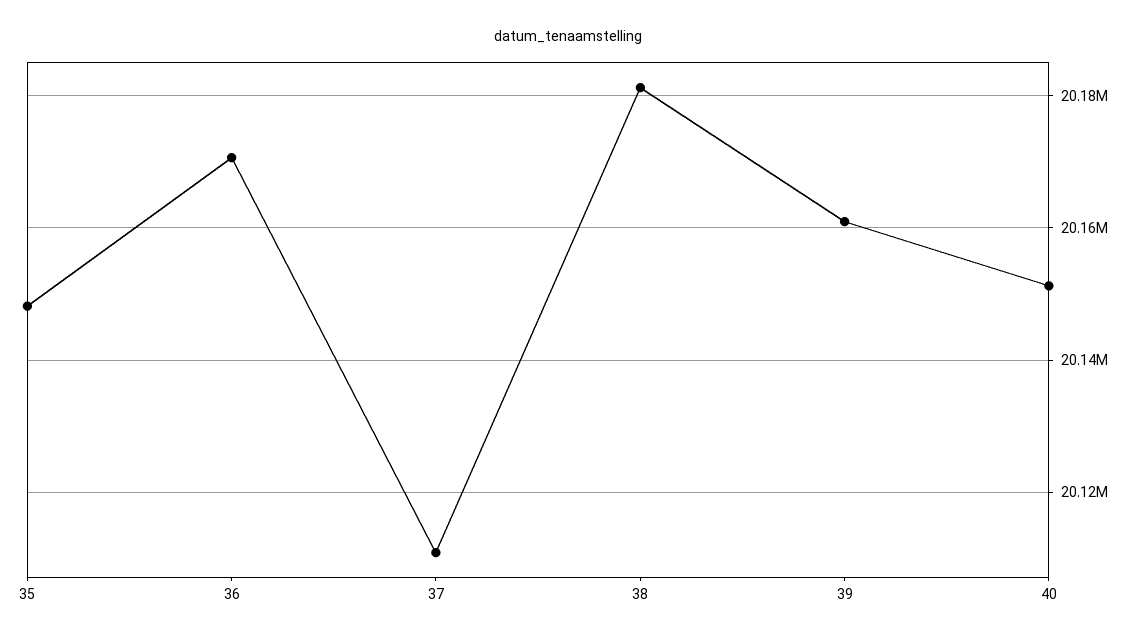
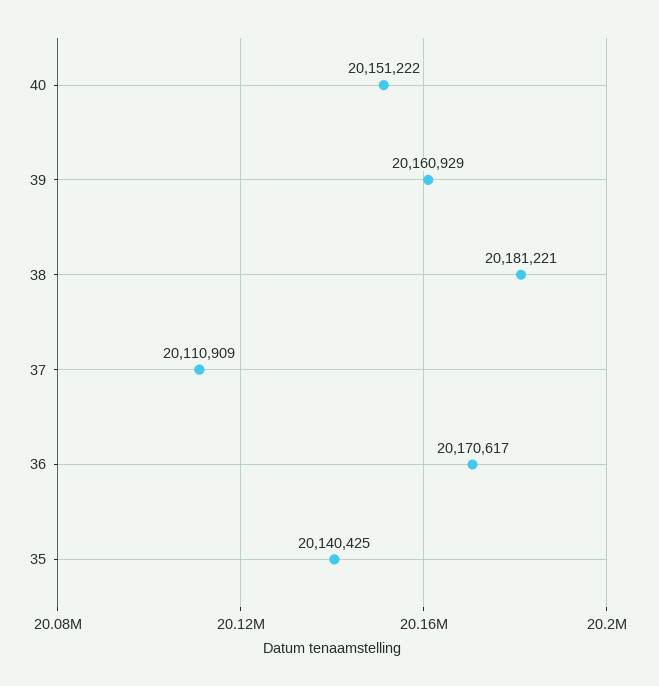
35: 20148000 -> 20140425

